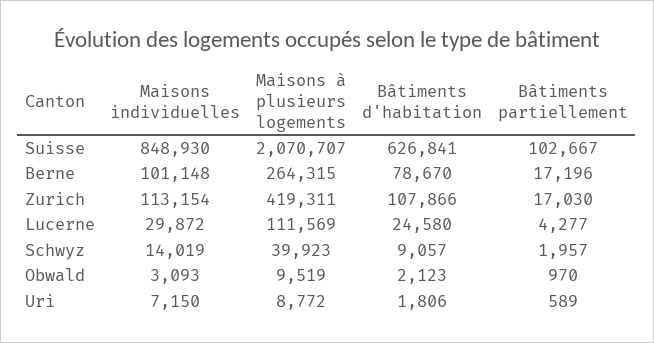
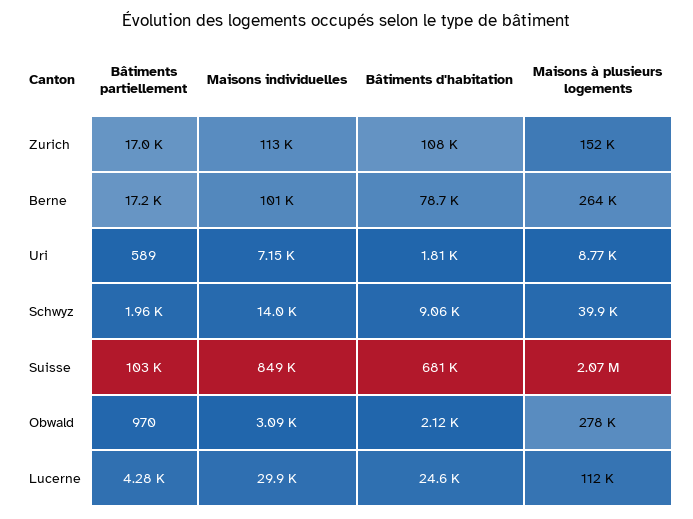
Bâtiments d'habitation, Suisse: 626841 -> 681000
Maisons à plusieurs logements, Zurich: 419311 -> 152000
Maisons à plusieurs logements, Obwald: 9519 -> 278000

